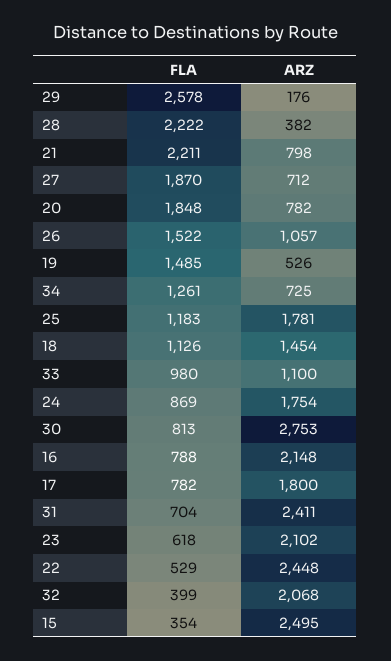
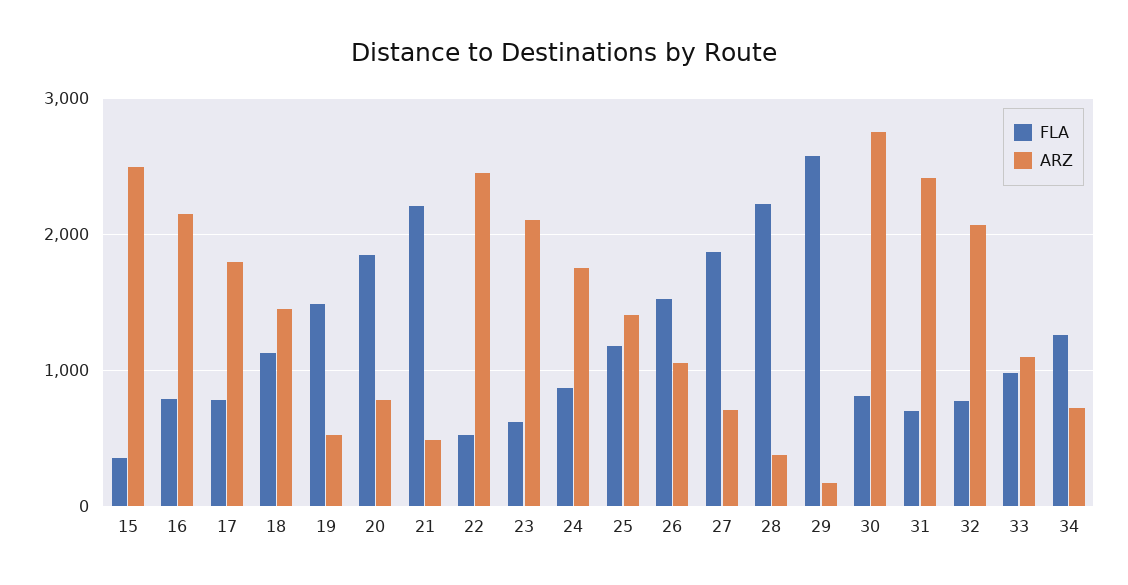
ARZ, 21: 798 -> 500
ARZ, 25: 1781 -> 1400
FLA, 32: 399 -> 800

